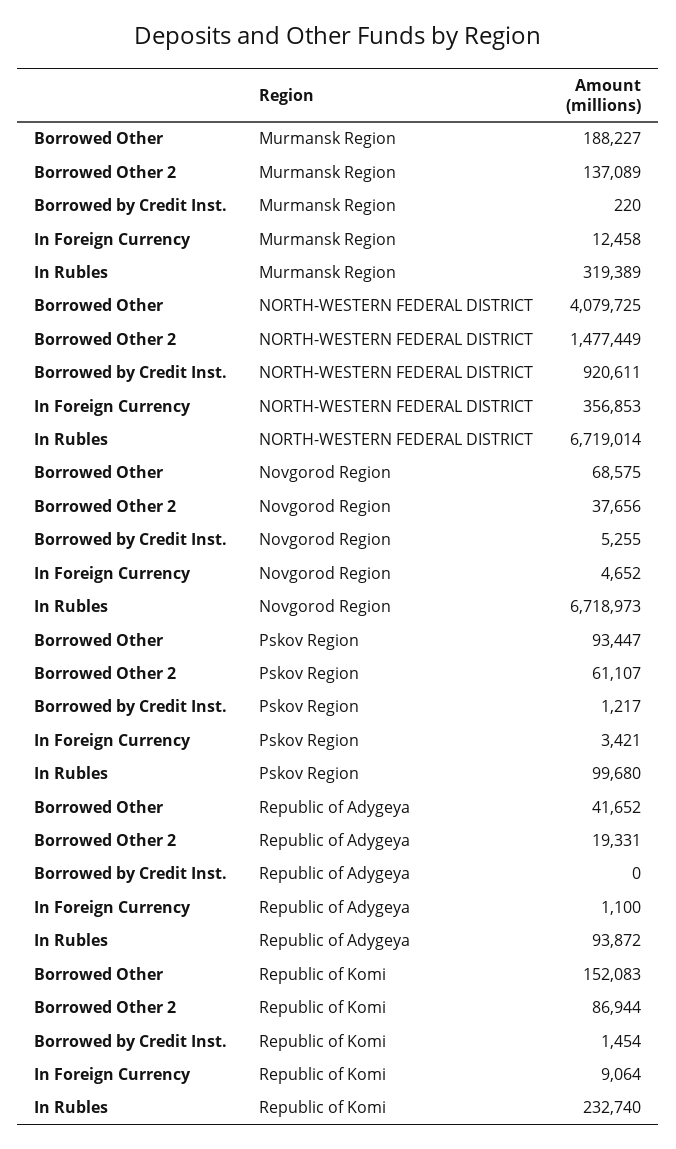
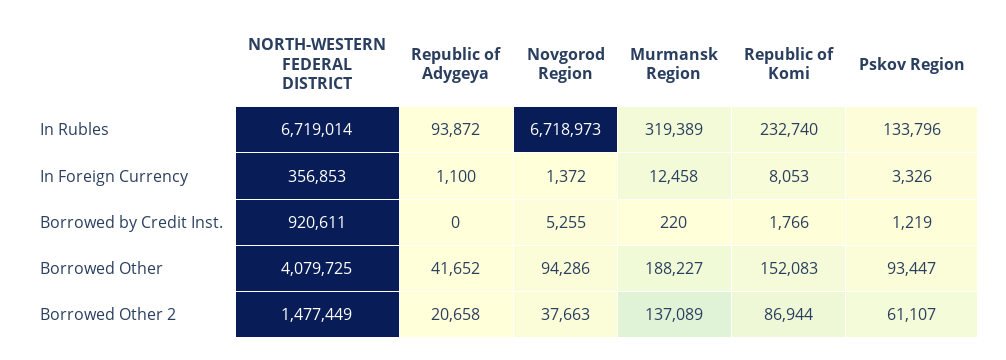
Borrowed Other, Novgorod Region: 68575 -> 94286
Borrowed Other 2, Novgorod Region: 37656 -> 37663
In Foreign Currency, Novgorod Region: 4652 -> 1372
Borrowed by Credit Inst., Pskov Region: 1217 -> 1219
In Foreign Currency, Pskov Region: 3421 -> 3326
In Rubles, Pskov Region: 99680 -> 133796
Borrowed Other 2, Republic of Adygeya: 19331 -> 20658
Borrowed by Credit Inst., Republic of Komi: 1454 -> 1766
In Foreign Currency, Republic of Komi: 9064 -> 8053

